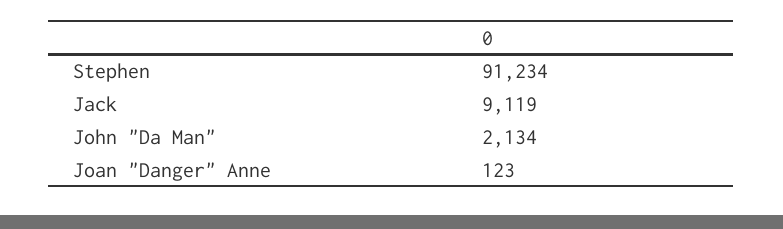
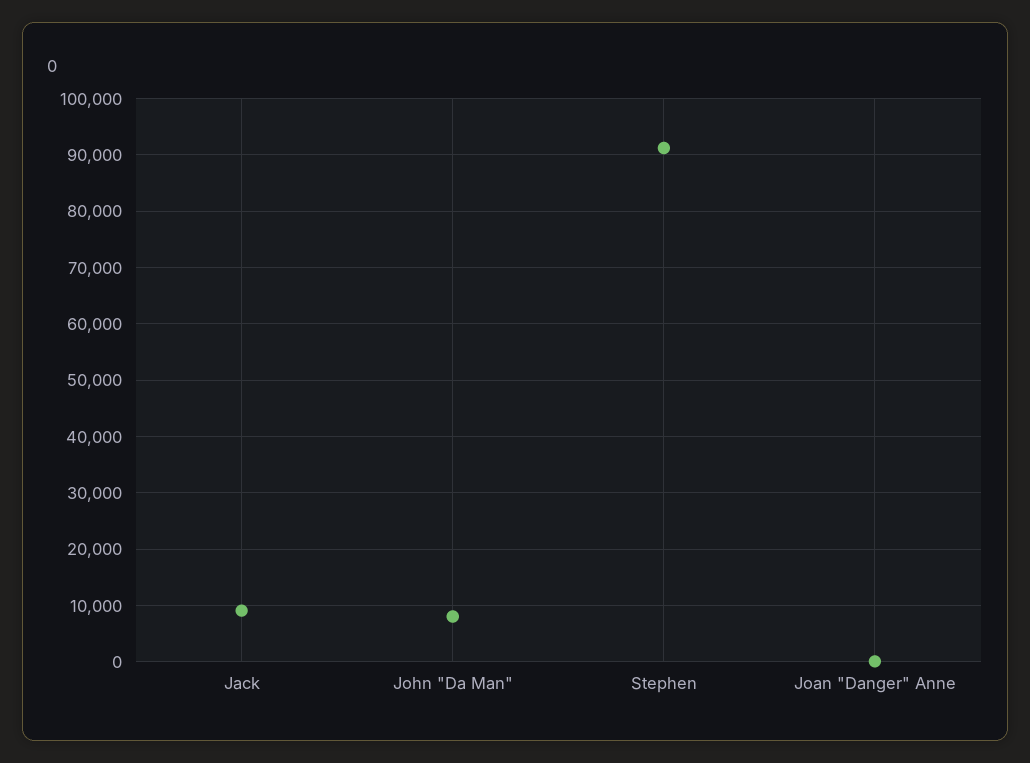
John "Da Man": 2134 -> 8000

